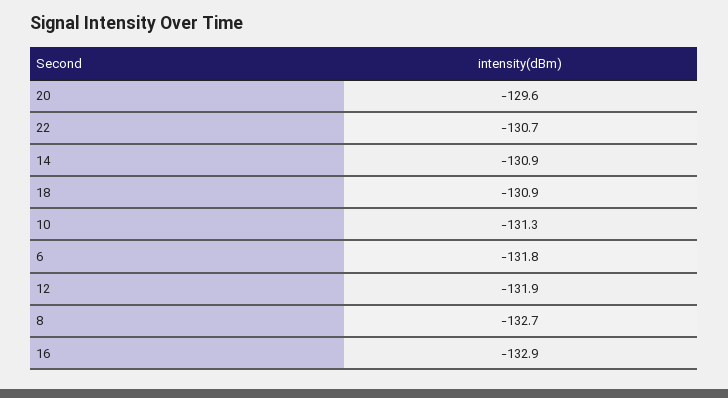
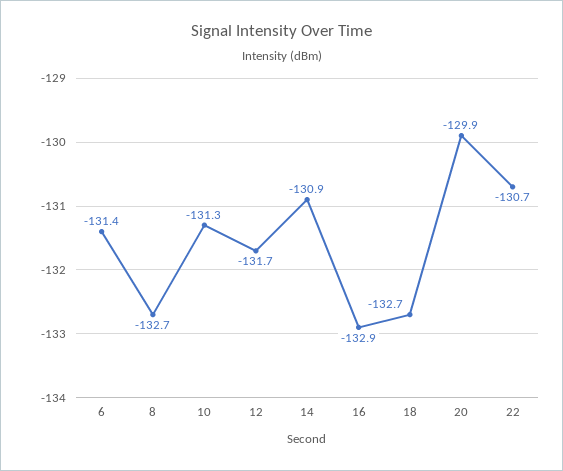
20: -129.6 -> -129.9
18: -130.9 -> -132.7
6: -131.8 -> -131.4
12: -131.9 -> -131.7

